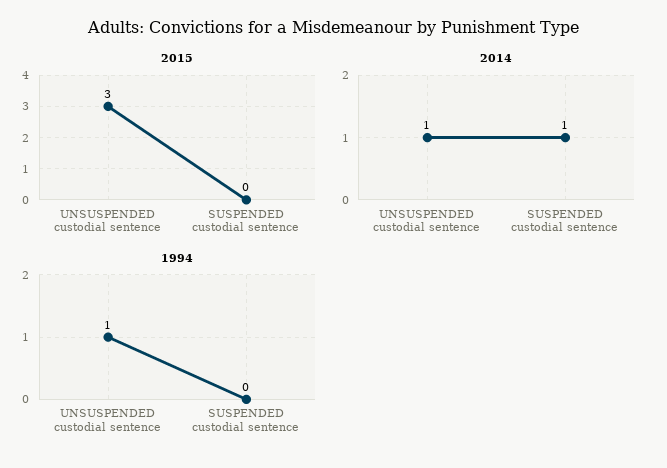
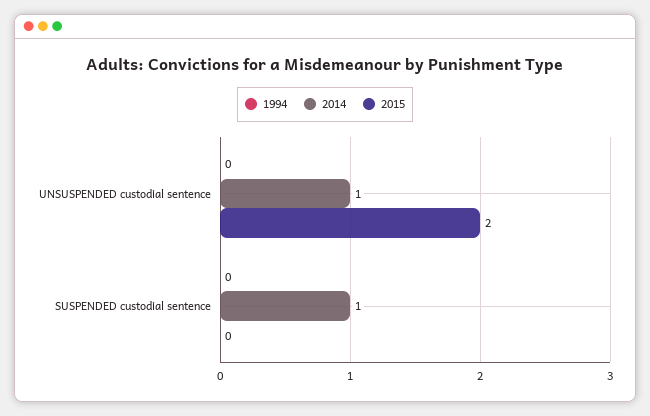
2015, UNSUSPENDED custodial sentence: 3 -> 2
1994, UNSUSPENDED custodial sentence: 1 -> 0

